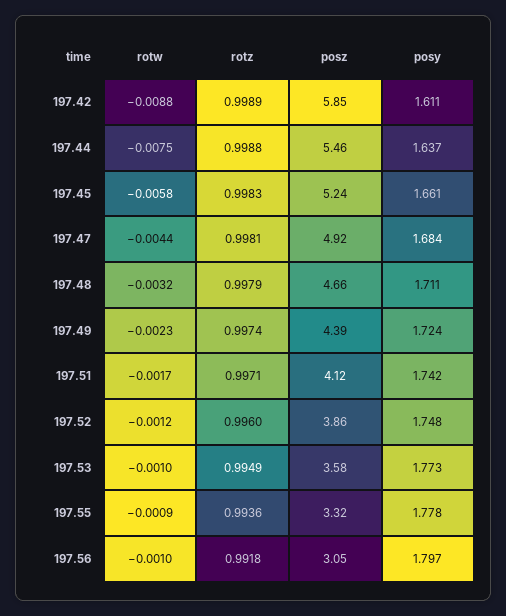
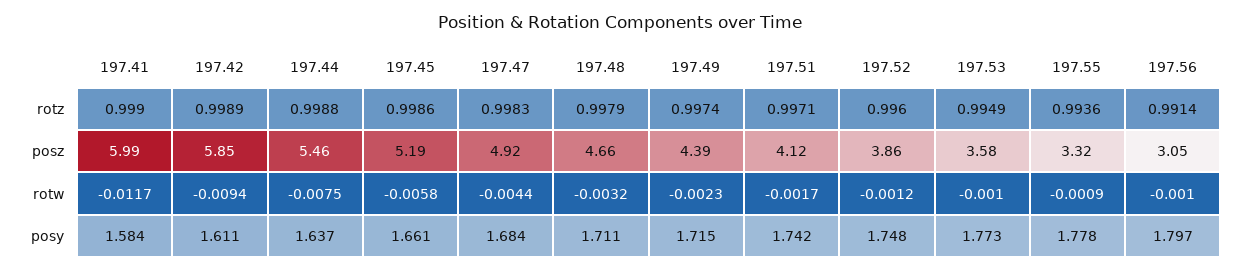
rotw, 197.42: -0.0088 -> -0.0094
rotz, 197.45: 0.9983 -> 0.9986
posz, 197.45: 5.24 -> 5.19
rotz, 197.47: 0.9981 -> 0.9983
posy, 197.49: 1.724 -> 1.715
rotz, 197.56: 0.9918 -> 0.9914
rotz, 197.41: none -> 0.999
posz, 197.41: none -> 5.99
rotw, 197.41: none -> -0.0117
posy, 197.41: none -> 1.584

